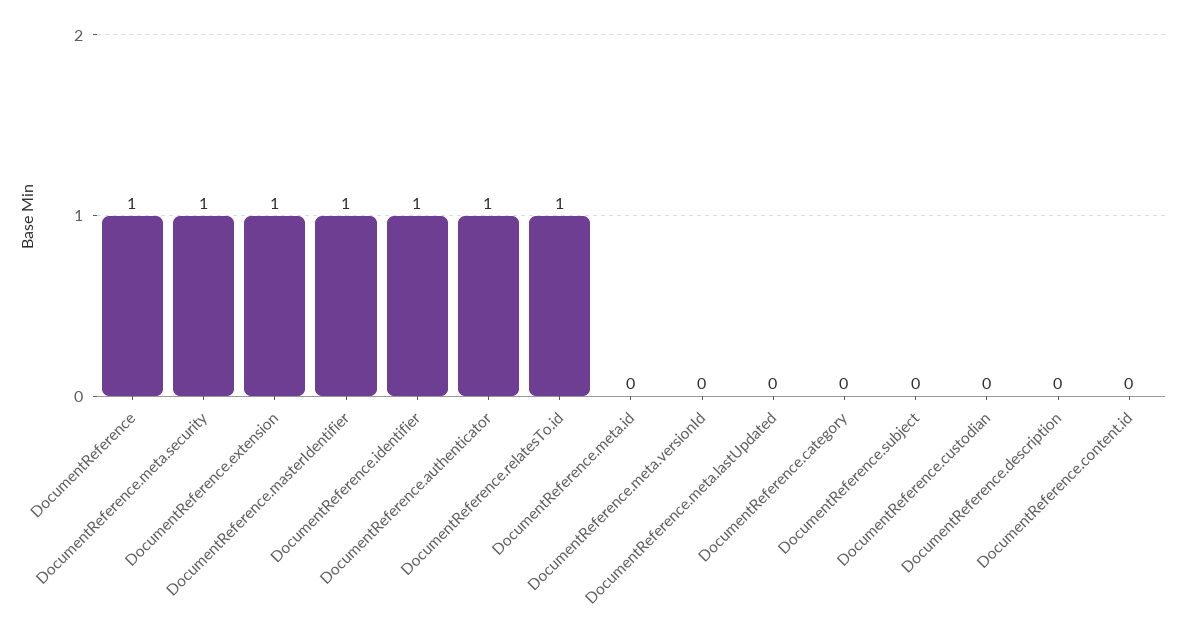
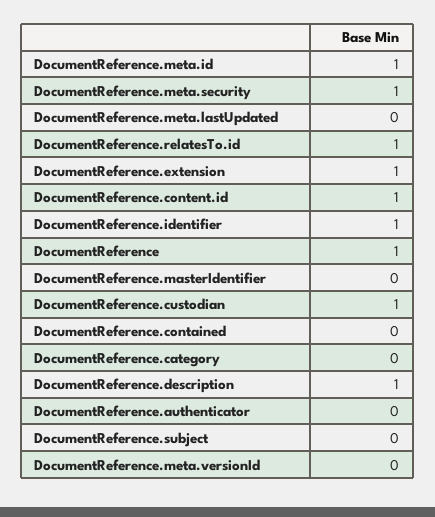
DocumentReference.masterIdentifier: 1 -> 0
DocumentReference.authenticator: 1 -> 0
DocumentReference.meta.id: 0 -> 1
DocumentReference.custodian: 0 -> 1
DocumentReference.description: 0 -> 1
DocumentReference.content.id: 0 -> 1
DocumentReference.contained: none -> 0

